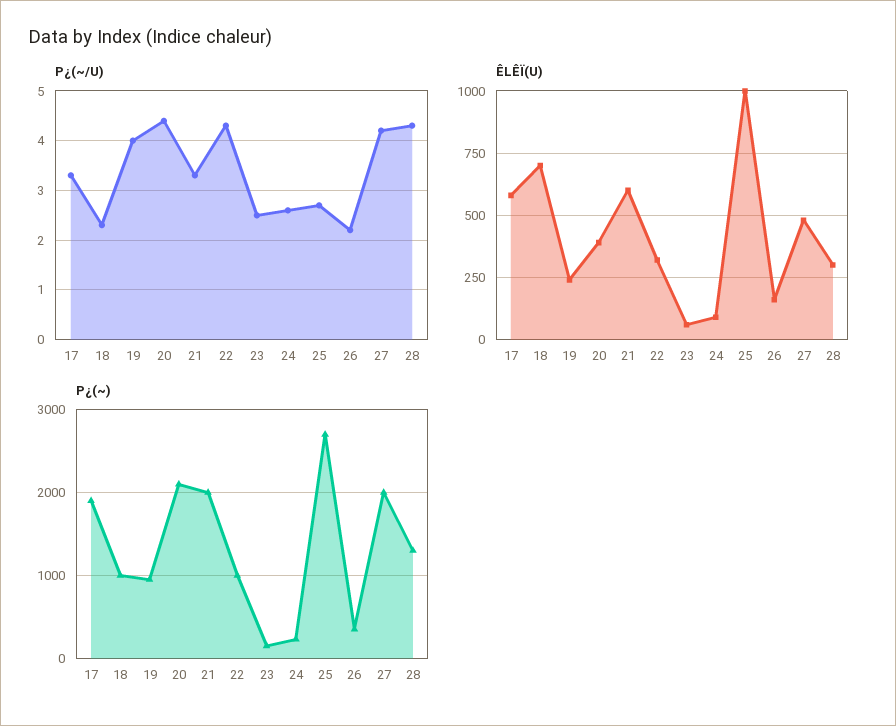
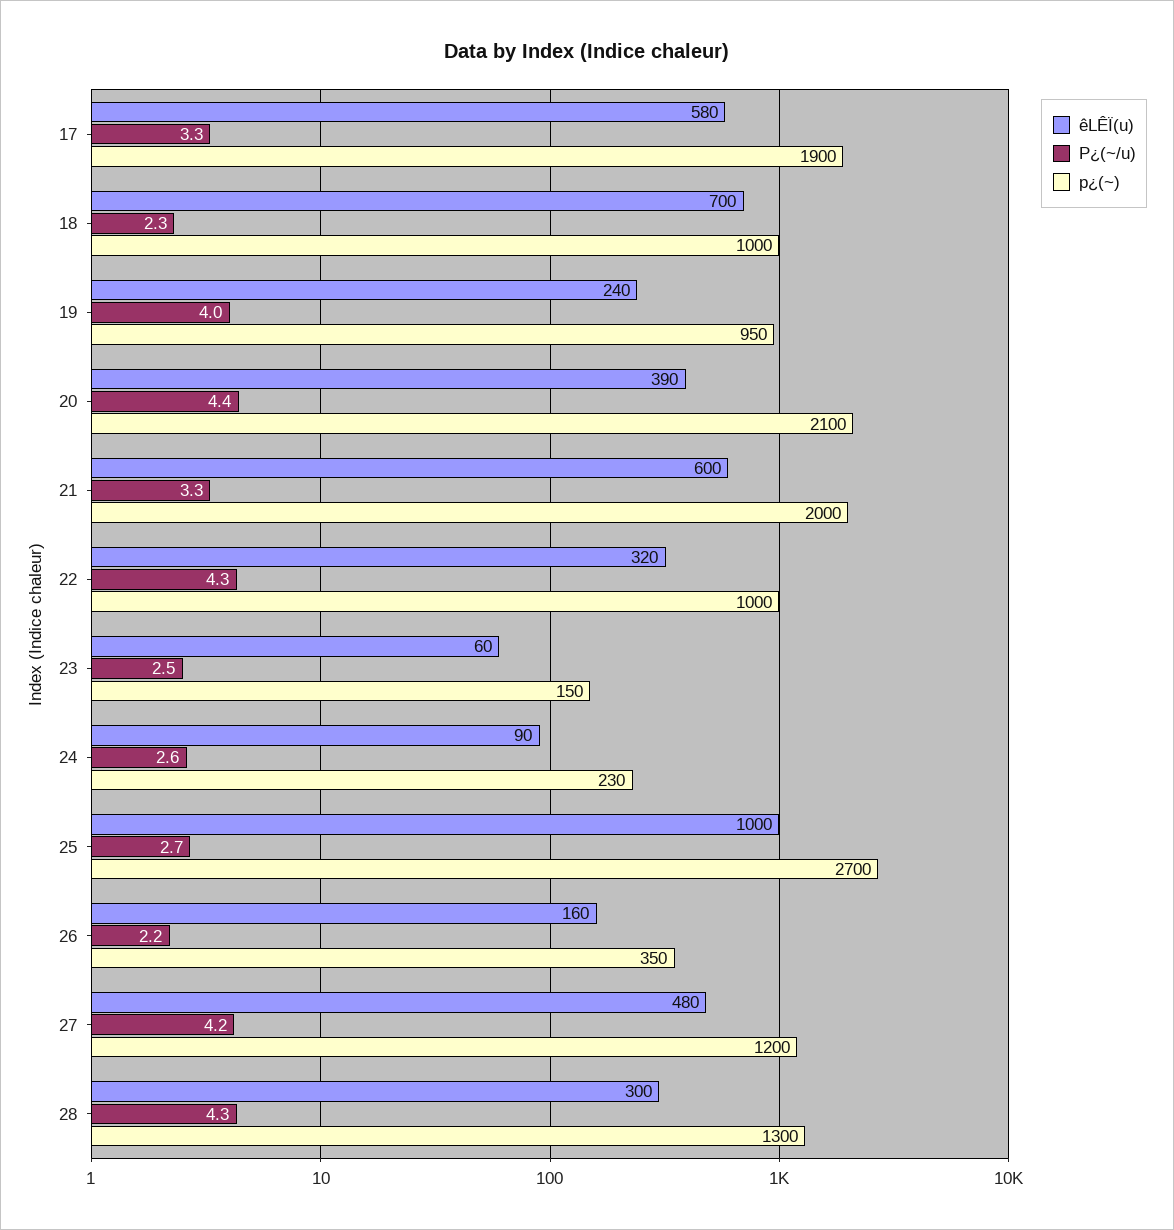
P¿(~), 27: 2000 -> 1200

